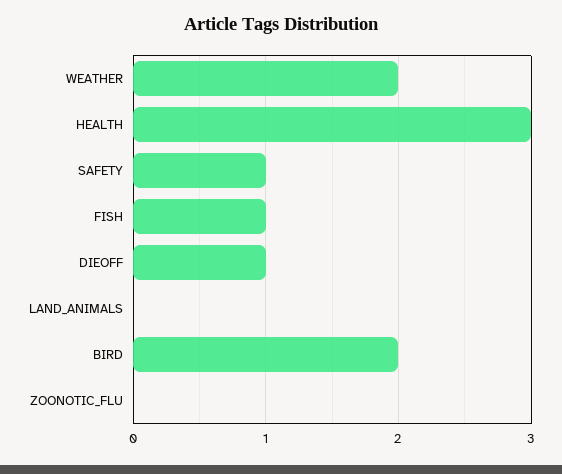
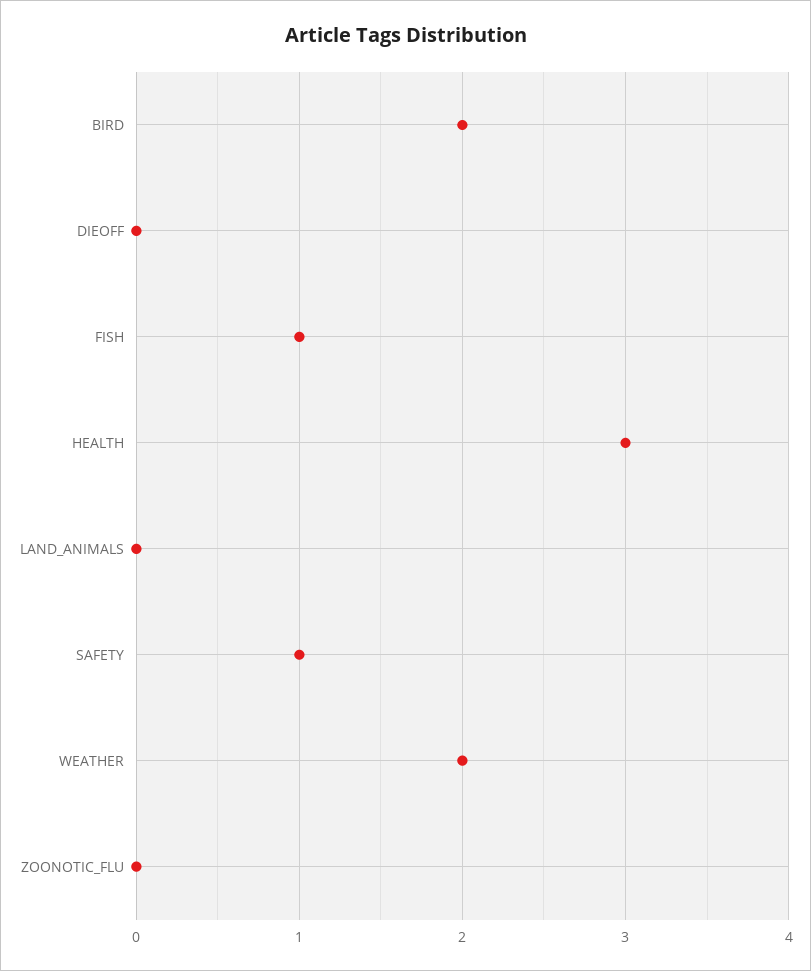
DIEOFF: 1 -> 0

